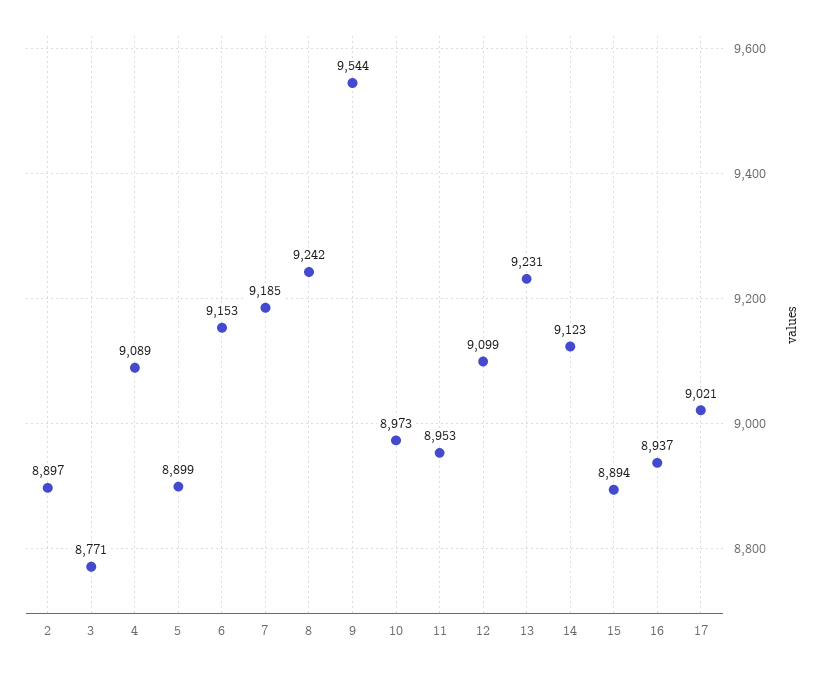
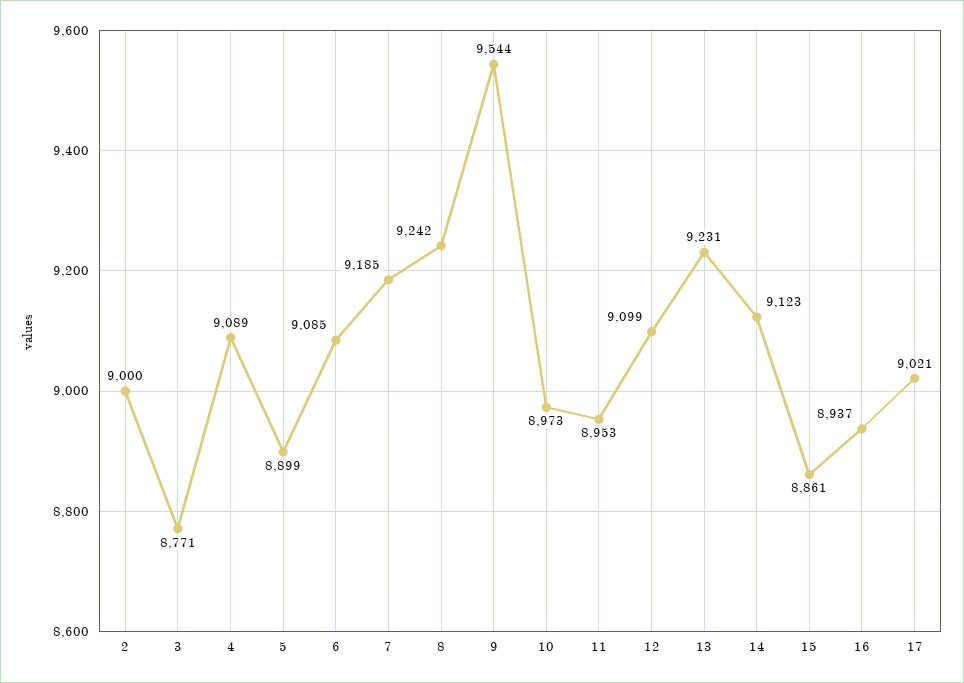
2: 8897 -> 9000
6: 9153 -> 9085
15: 8894 -> 8861

